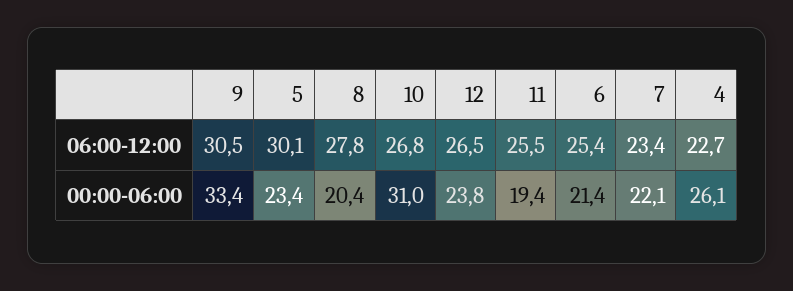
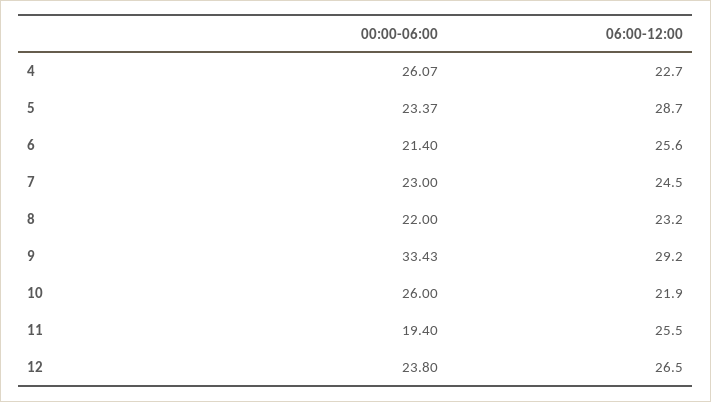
9, 06:00-12:00: 30.5 -> 29.2
5, 06:00-12:00: 30.1 -> 28.7
8, 06:00-12:00: 27.8 -> 23.2
10, 06:00-12:00: 26.8 -> 21.9
6, 06:00-12:00: 25.4 -> 25.6
7, 06:00-12:00: 23.4 -> 24.5
8, 00:00-06:00: 20.4 -> 22
10, 00:00-06:00: 31 -> 26
7, 00:00-06:00: 22.1 -> 23

